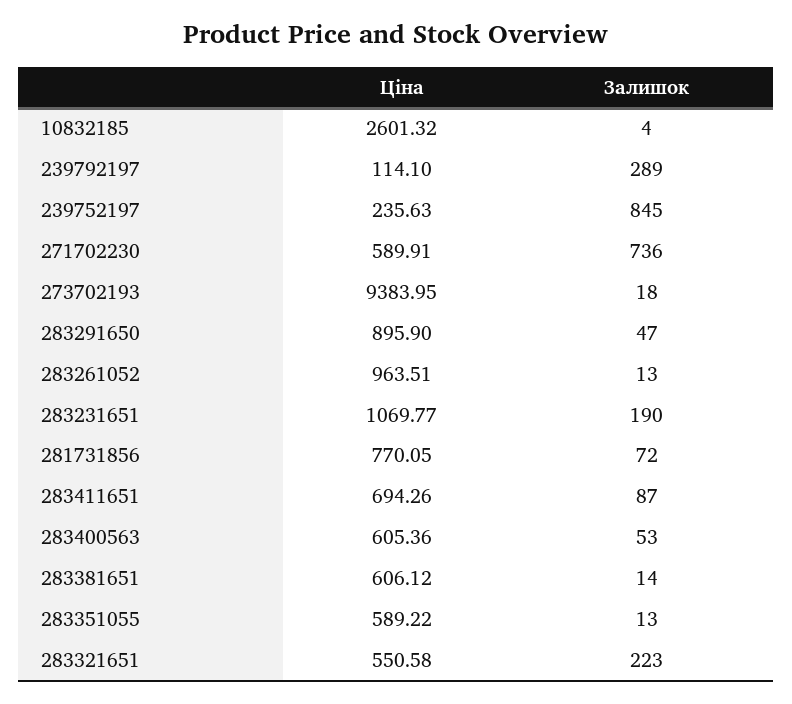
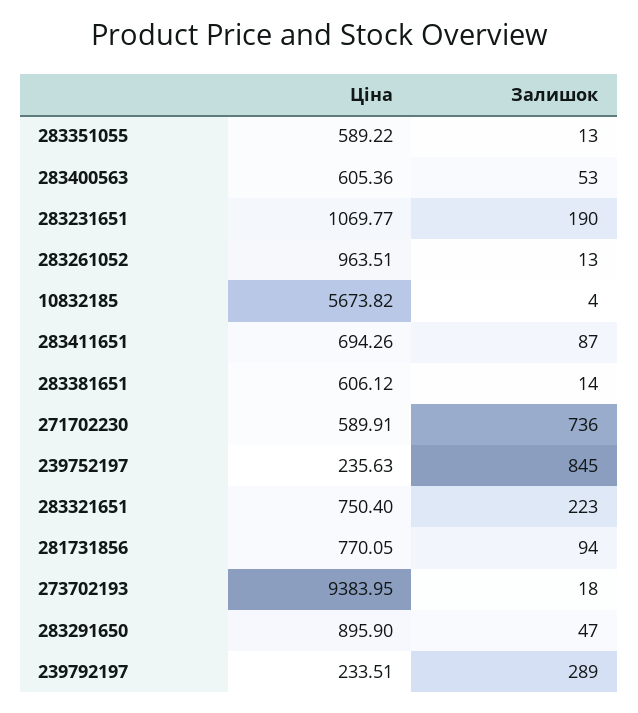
Ціна, 10832185: 2601.32 -> 5673.82
Ціна, 239792197: 114.1 -> 233.51
Залишок, 281731856: 72 -> 94
Ціна, 283321651: 550.58 -> 750.4

